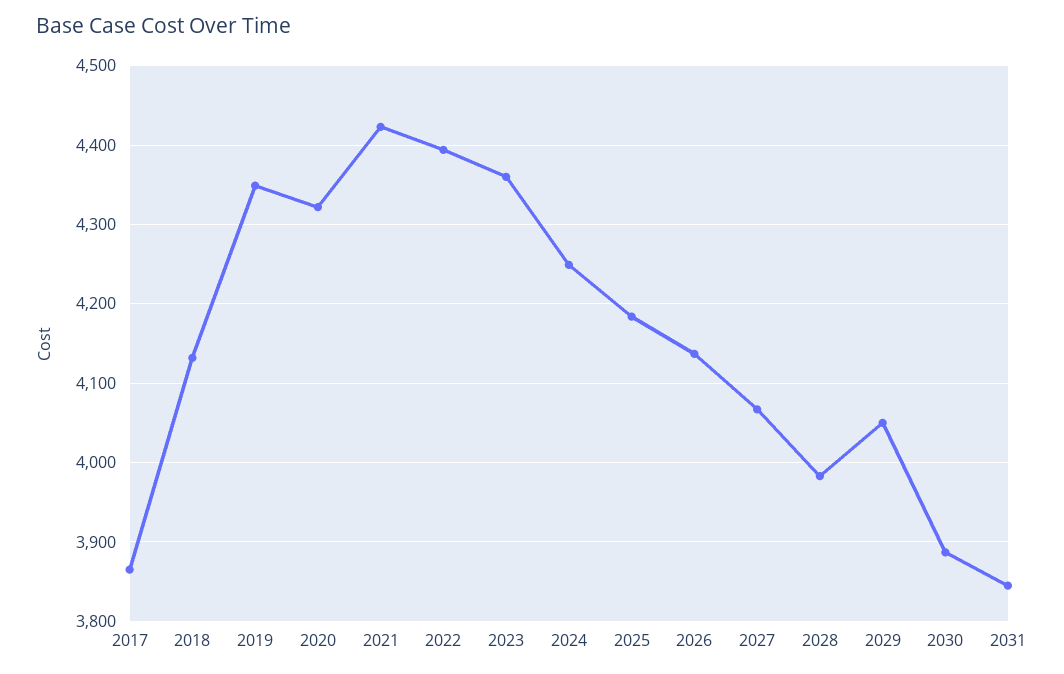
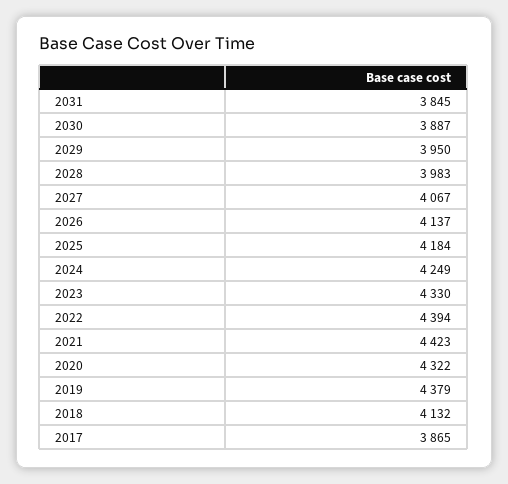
2019: 4350 -> 4379
2023: 4360 -> 4330
2029: 4050 -> 3950

